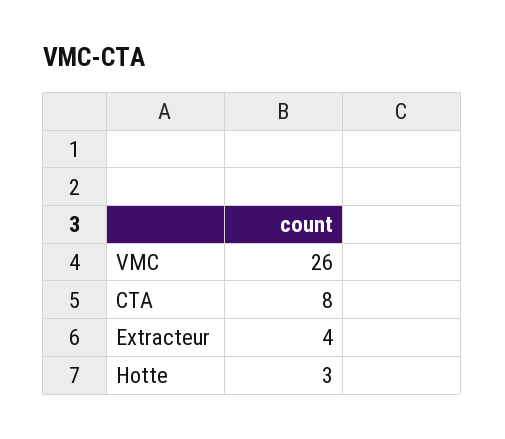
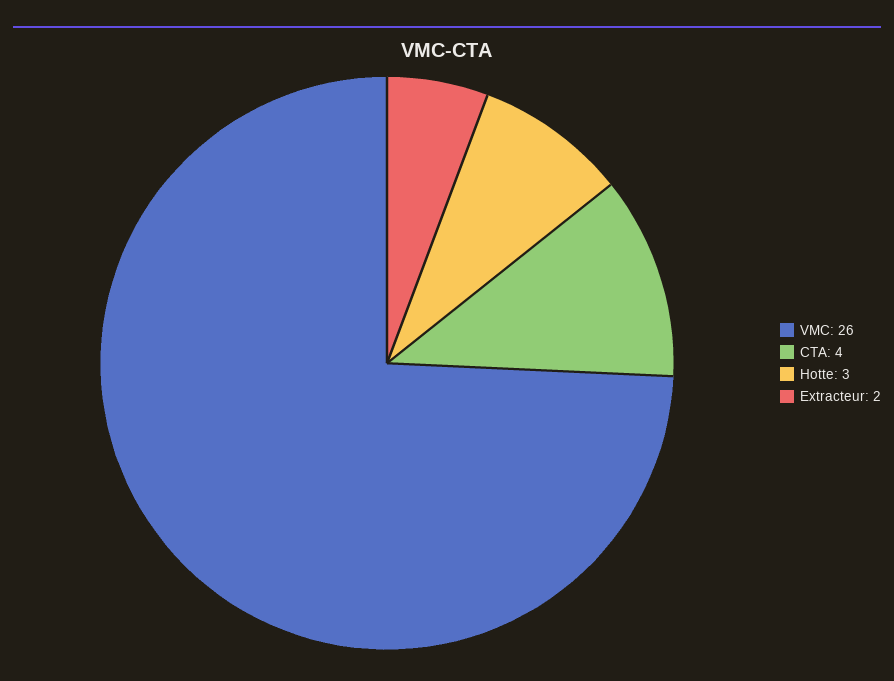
CTA: 8 -> 4
Extracteur: 4 -> 2

